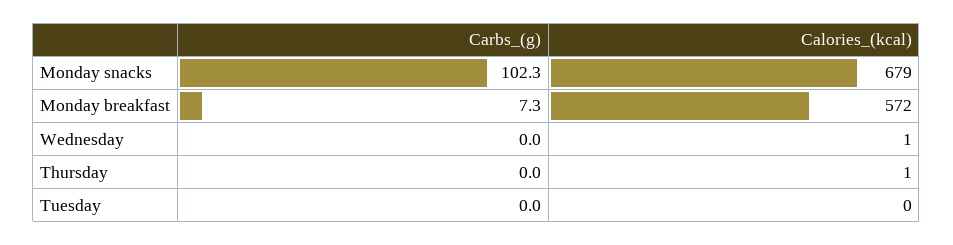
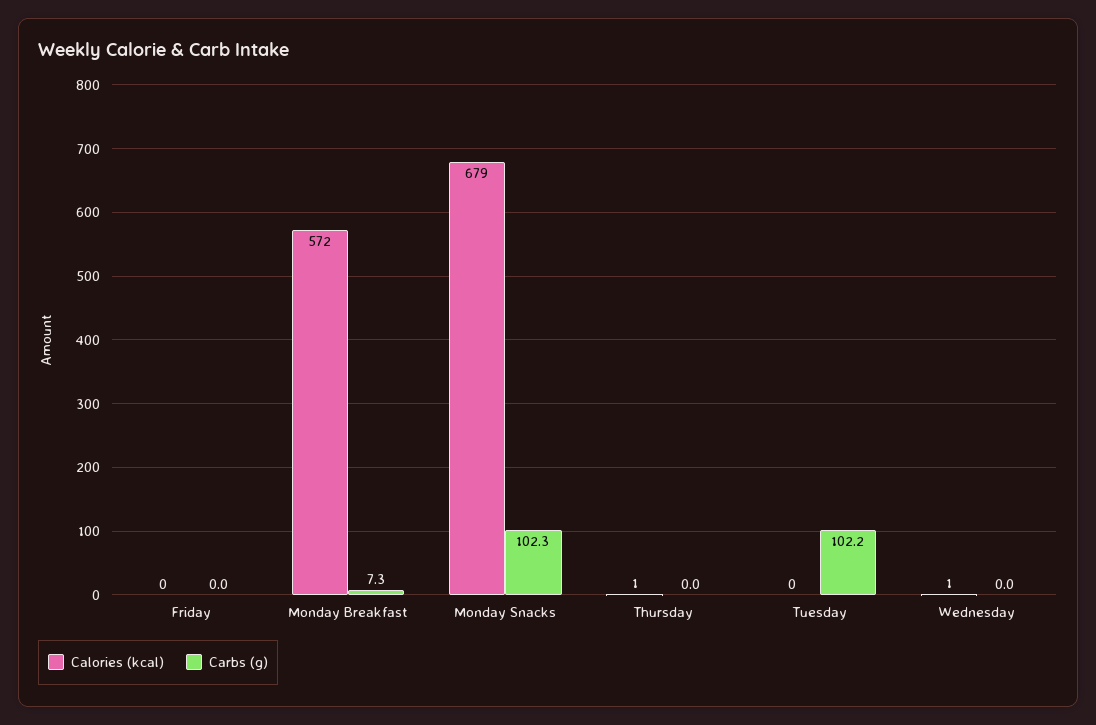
Carbs_(g), Tuesday: 0 -> 102.2
Calories_(kcal), Friday: none -> 0
Carbs_(g), Friday: none -> 0

